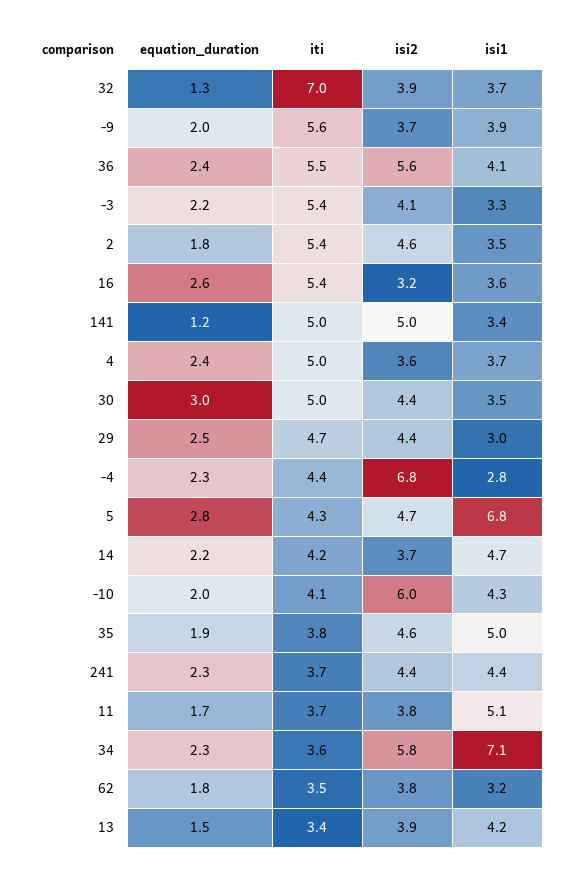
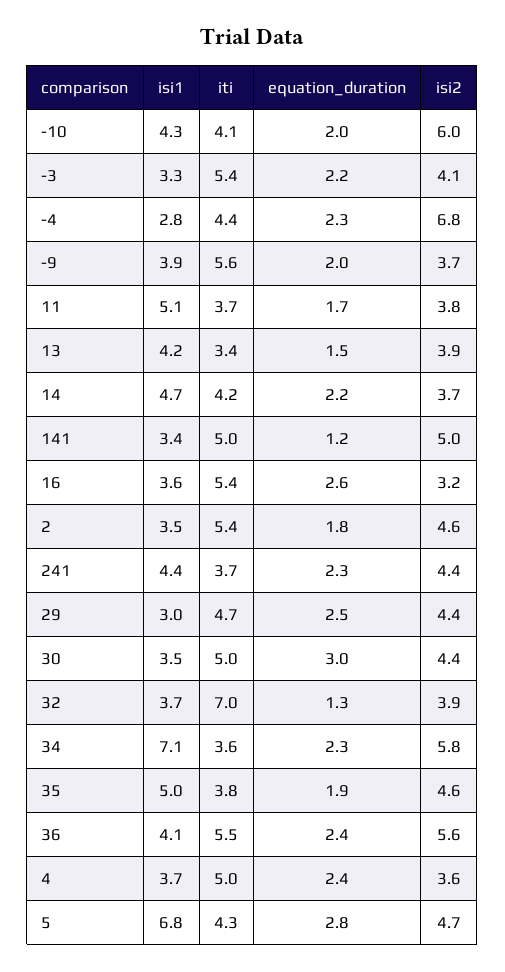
equation_duration, 62: 1.8 -> none
iti, 62: 3.5 -> none
isi2, 62: 3.8 -> none
isi1, 62: 3.2 -> none

